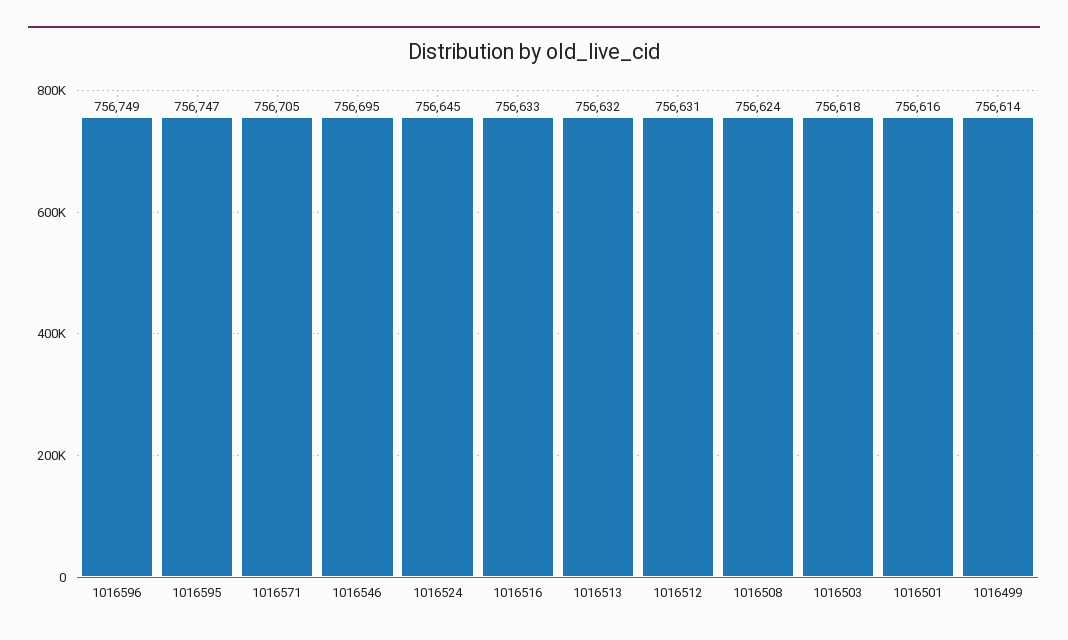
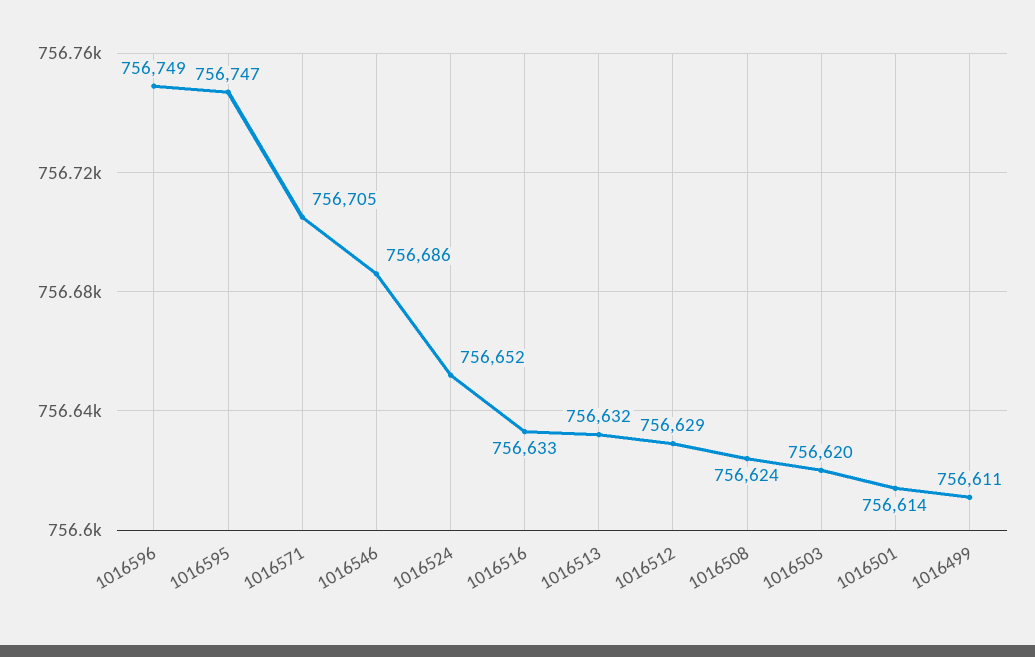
1016546: 756695 -> 756686
1016524: 756645 -> 756652
1016512: 756631 -> 756629
1016503: 756618 -> 756620
1016501: 756616 -> 756614
1016499: 756614 -> 756611

